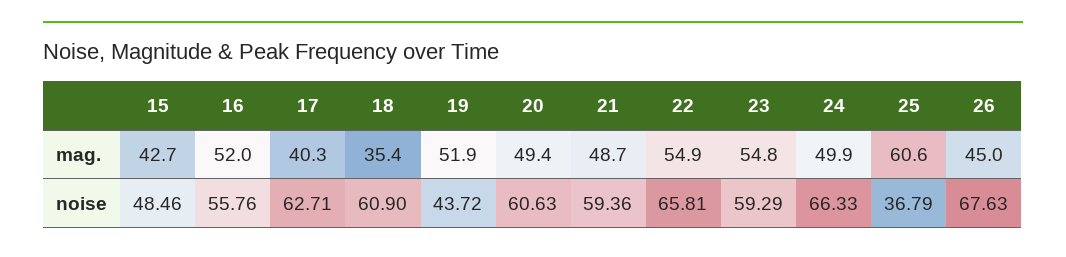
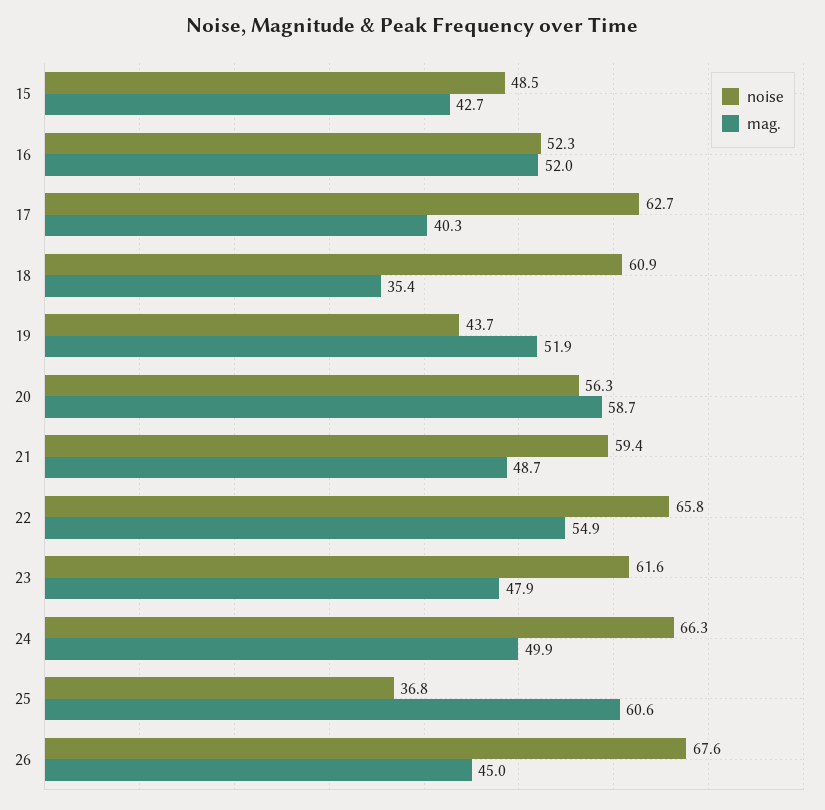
mag., 20: 49.4 -> 58.7
mag., 23: 54.8 -> 47.9
noise, 16: 55.76 -> 52.3
noise, 20: 60.63 -> 56.3
noise, 23: 59.29 -> 61.6

